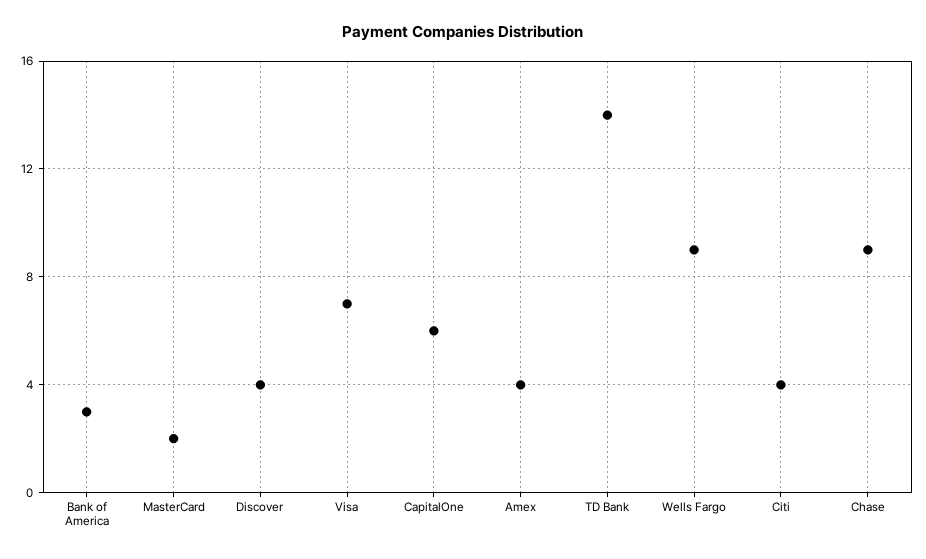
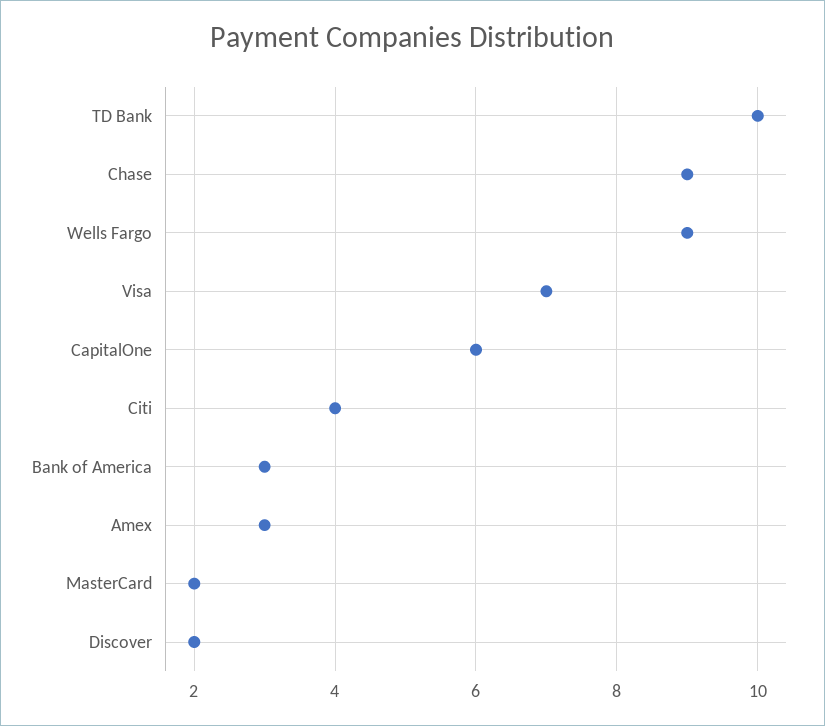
Discover: 4 -> 2
Amex: 4 -> 3
TD Bank: 14 -> 10

